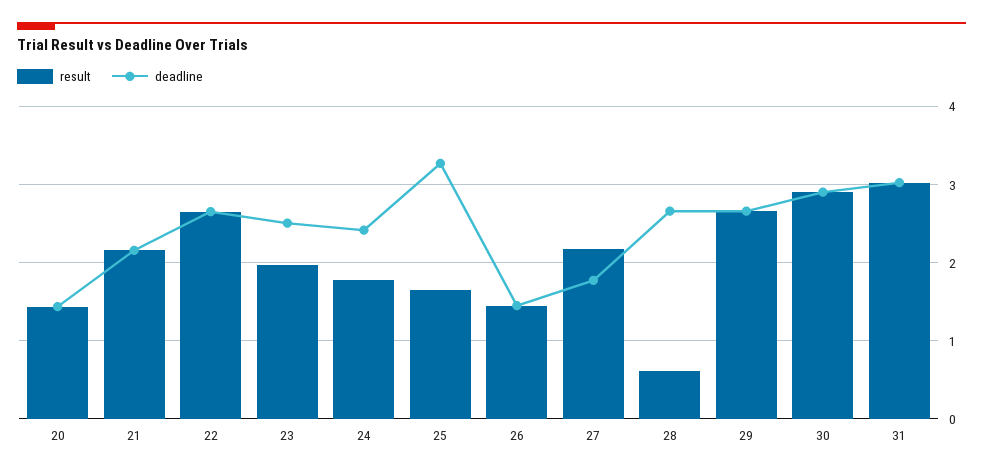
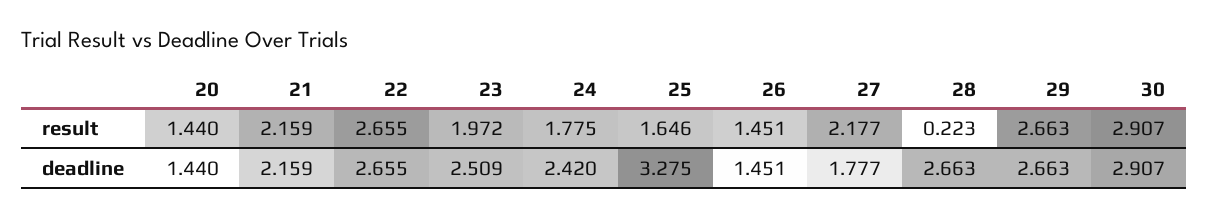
result, 28: 0.6 -> 0.223
result, 31: 3 -> none
deadline, 31: 3 -> none

